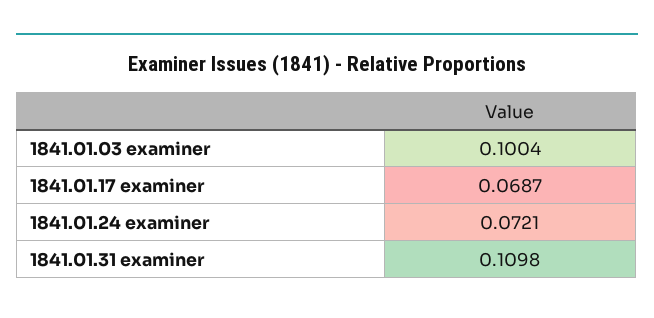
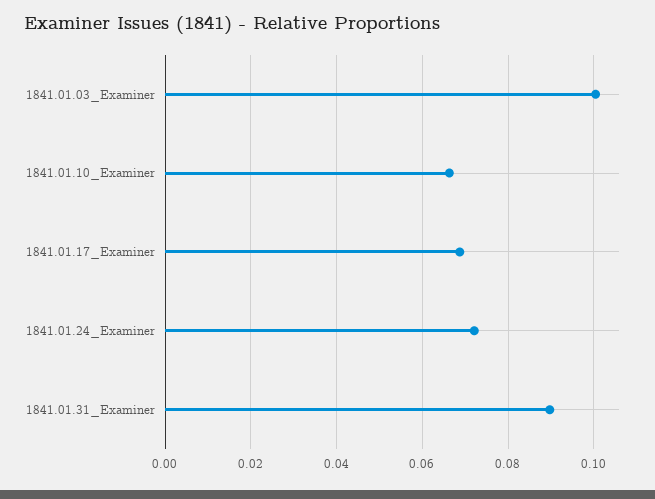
1841.01.31 examiner: 0.1098 -> 0.09
1841.01.10_Examiner: none -> 0.066

